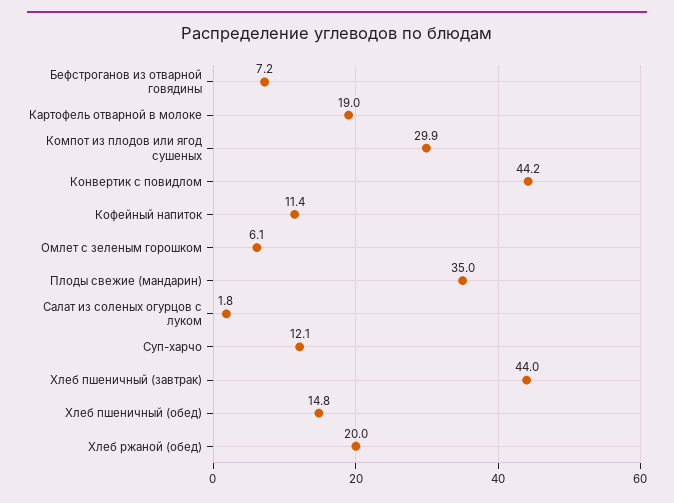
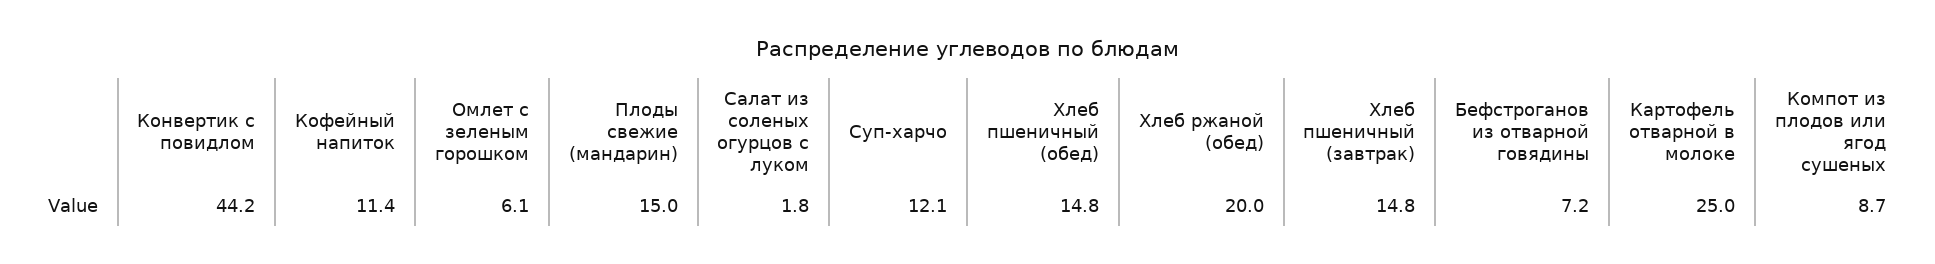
Картофель отварной в молоке: 19 -> 25
Компот из плодов или ягод сушеных: 29.9 -> 8.7
Плоды свежие (мандарин): 35 -> 15
Хлеб пшеничный (завтрак): 44 -> 14.8

